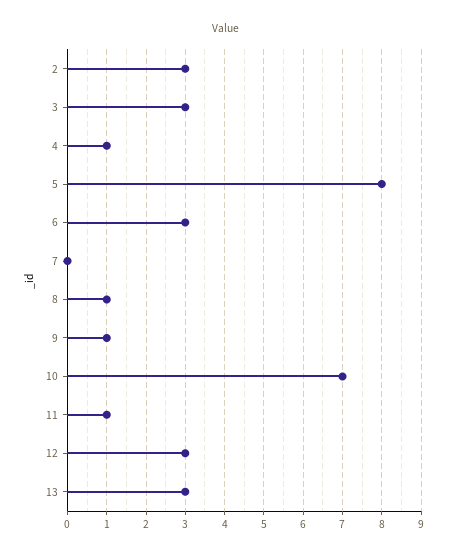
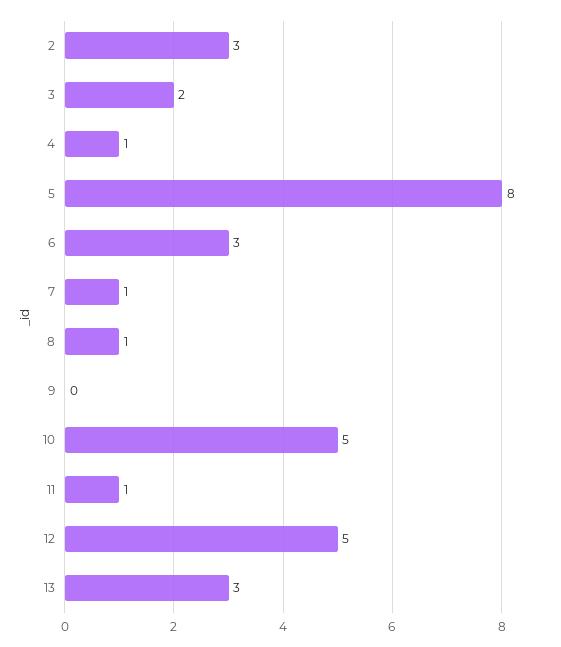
3: 3 -> 2
7: 0 -> 1
9: 1 -> 0
10: 7 -> 5
12: 3 -> 5

